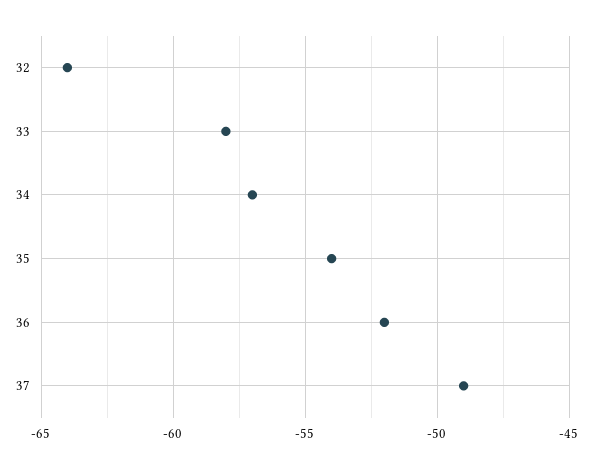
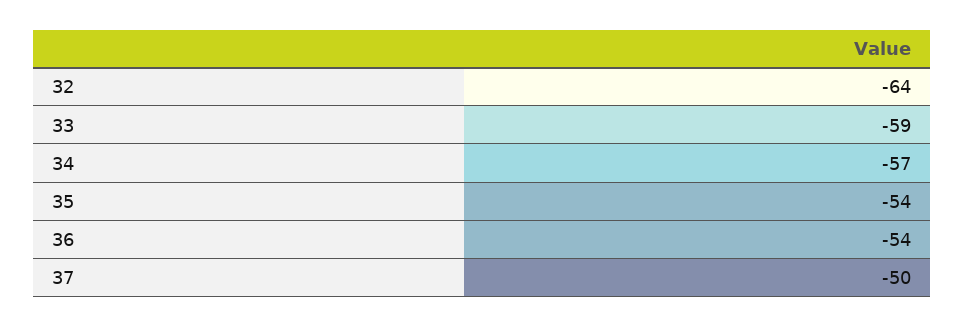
33: -58 -> -59
36: -52 -> -54
37: -49 -> -50

